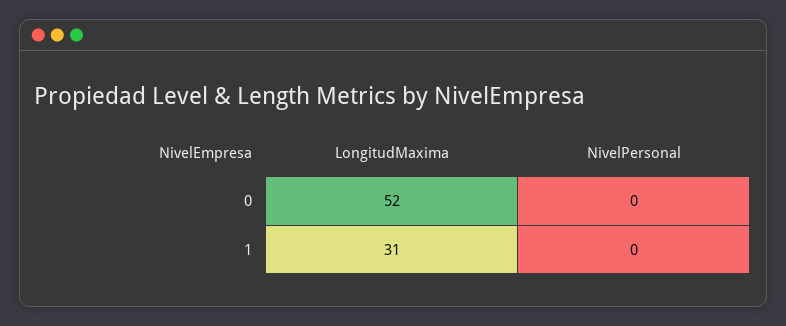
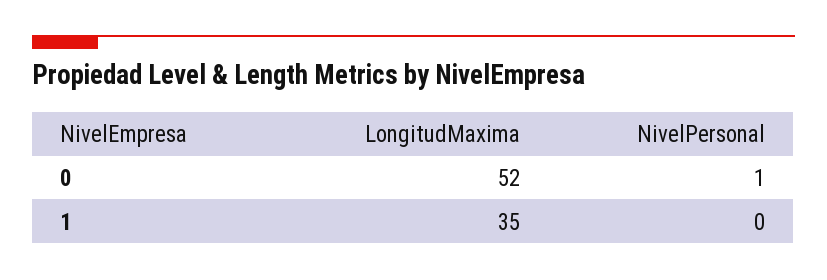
NivelPersonal, 0: 0 -> 1
LongitudMaxima, 1: 31 -> 35

